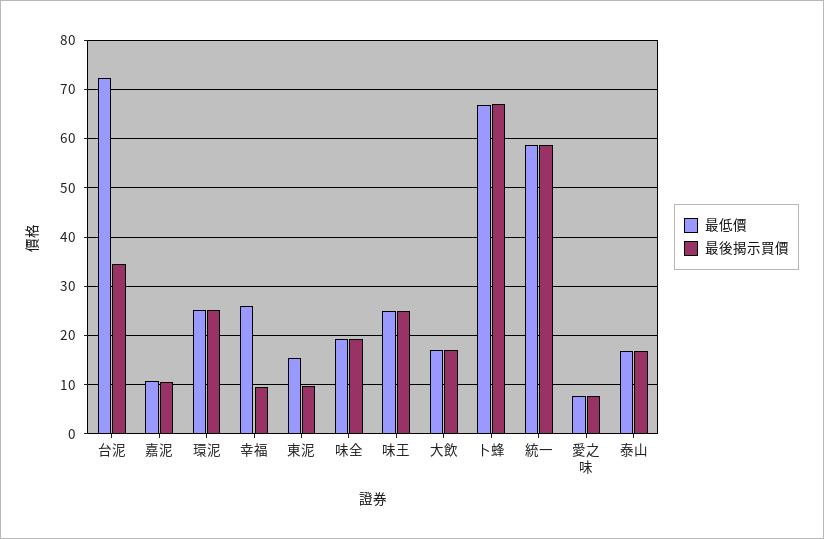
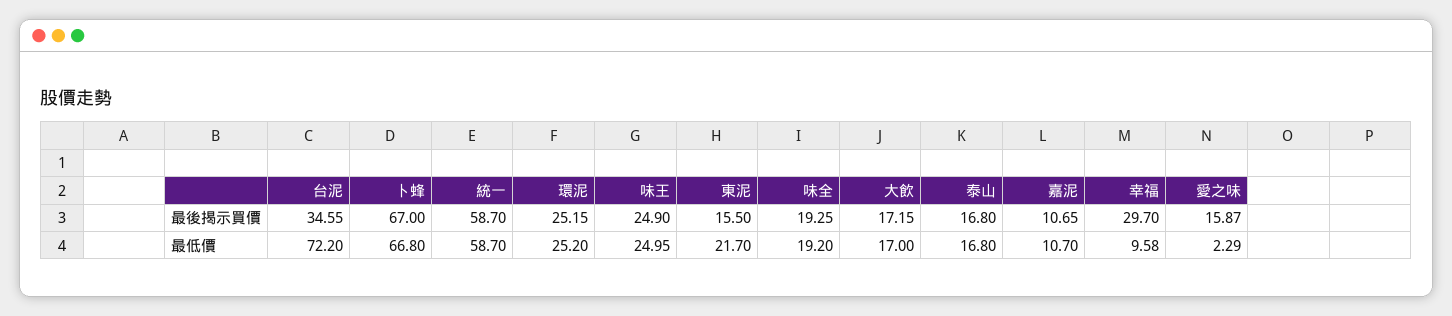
最低價, 幸福: 26 -> 9.58
最後揭示買價, 幸福: 10 -> 29.7
最低價, 東泥: 16 -> 21.7
最後揭示買價, 東泥: 10 -> 15.5
最低價, 愛之味: 8 -> 2.29
最後揭示買價, 愛之味: 8 -> 15.87

